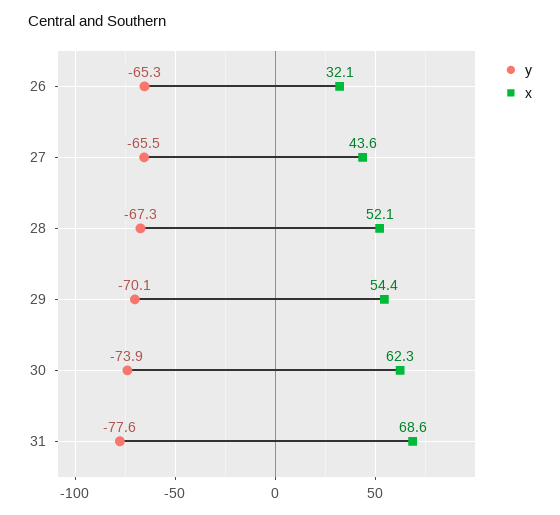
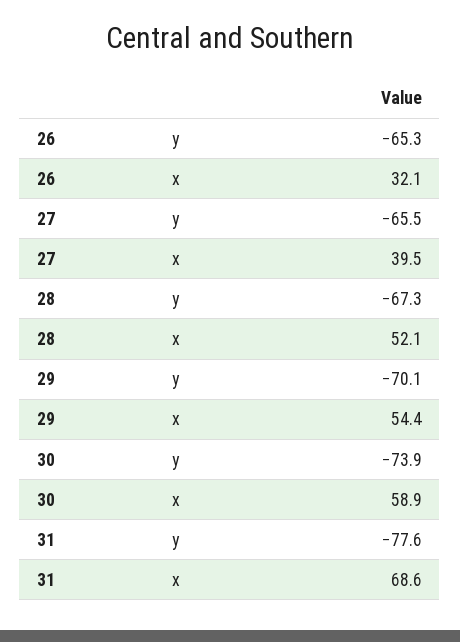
x, 27: 43.6 -> 39.5
x, 30: 62.3 -> 58.9

